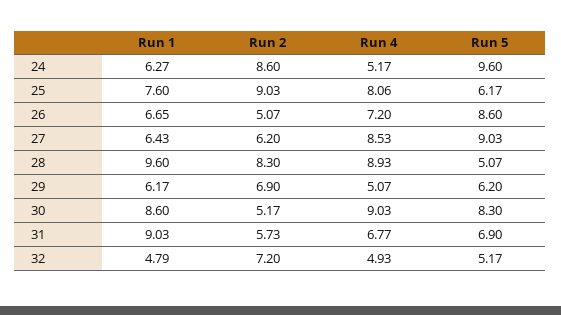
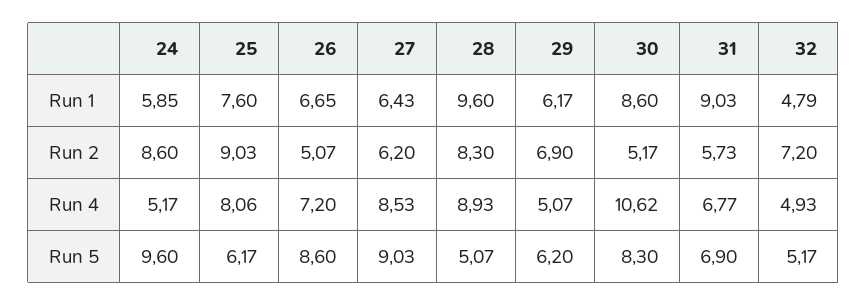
Run 1, 24: 6.27 -> 5.85
Run 4, 30: 9.03 -> 10.62

